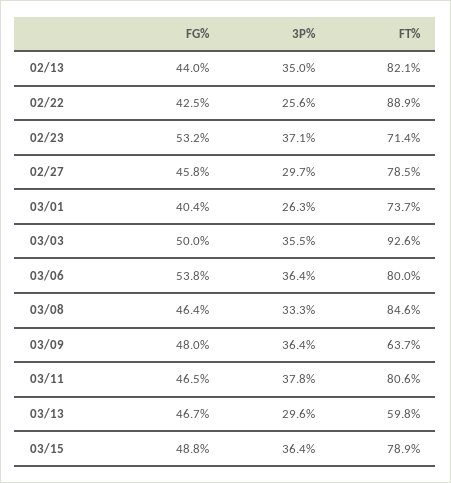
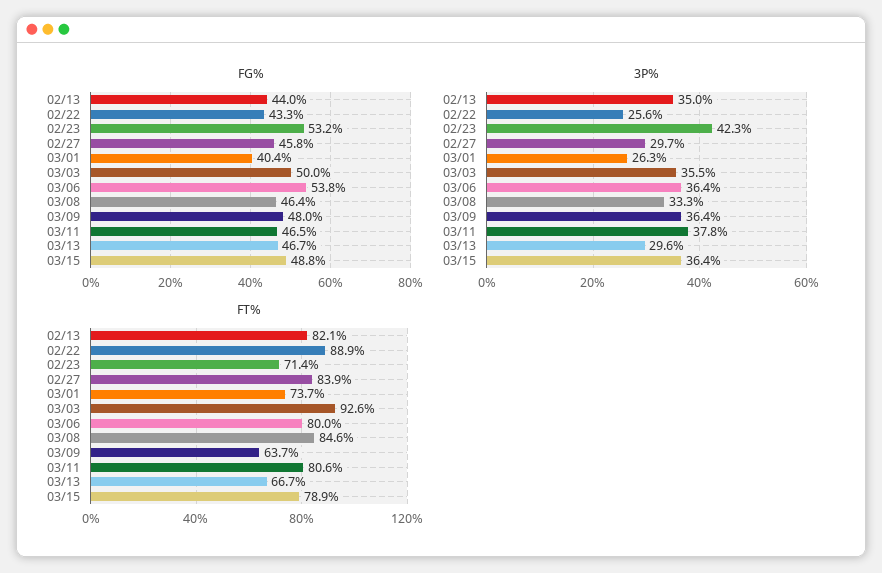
FG%, 02/22: 42.5 -> 43.3
3P%, 02/23: 37.1 -> 42.3
FT%, 02/27: 78.5 -> 83.9
FT%, 03/13: 59.8 -> 66.7

